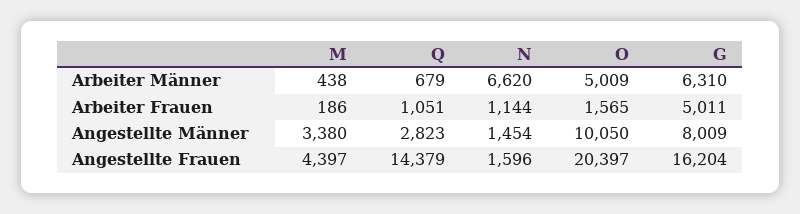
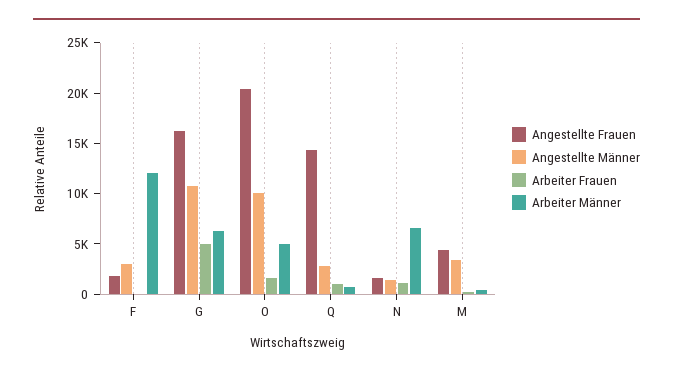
Angestellte Männer, G: 8009 -> 11000
Angestellte Frauen, F: none -> 2000
Angestellte Männer, F: none -> 3000
Arbeiter Frauen, F: none -> 0
Arbeiter Männer, F: none -> 12000

